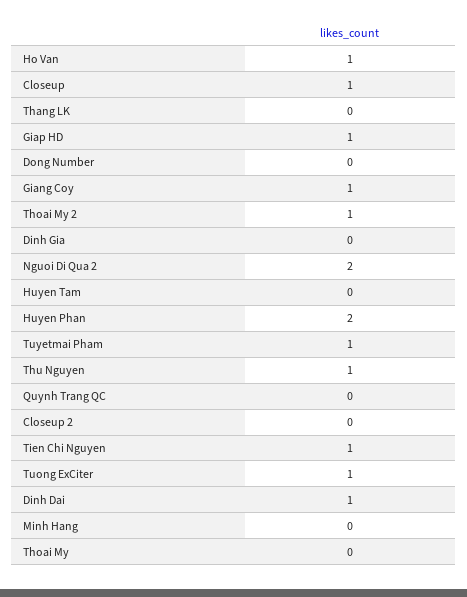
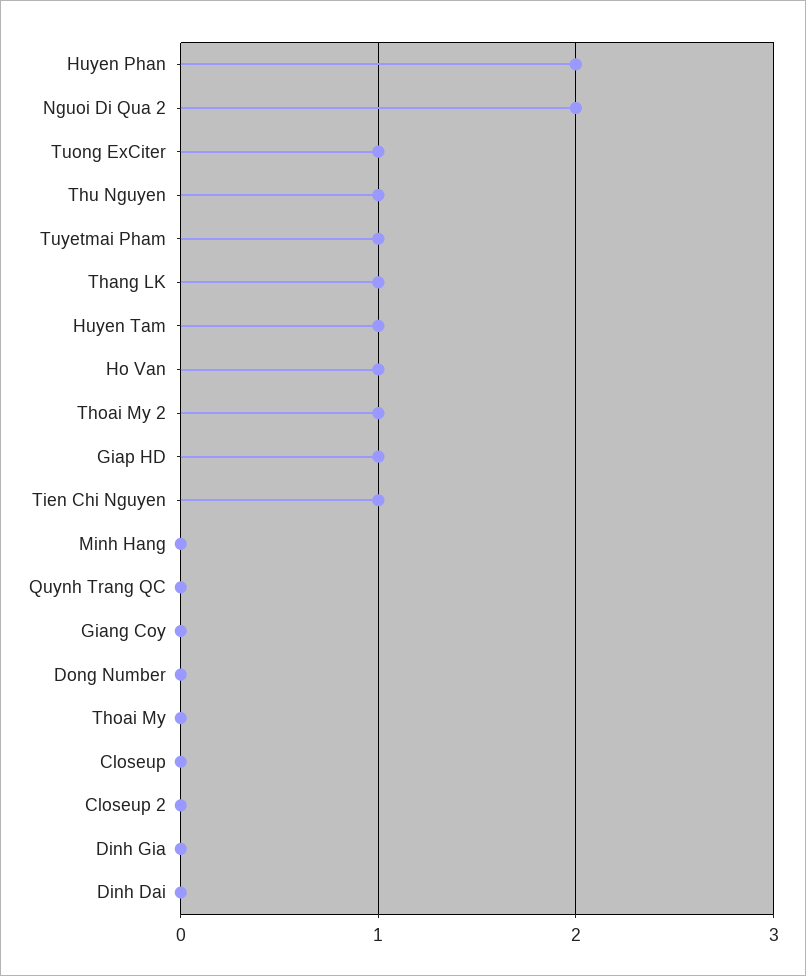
Closeup: 1 -> 0
Thang LK: 0 -> 1
Giang Coy: 1 -> 0
Huyen Tam: 0 -> 1
Dinh Dai: 1 -> 0

